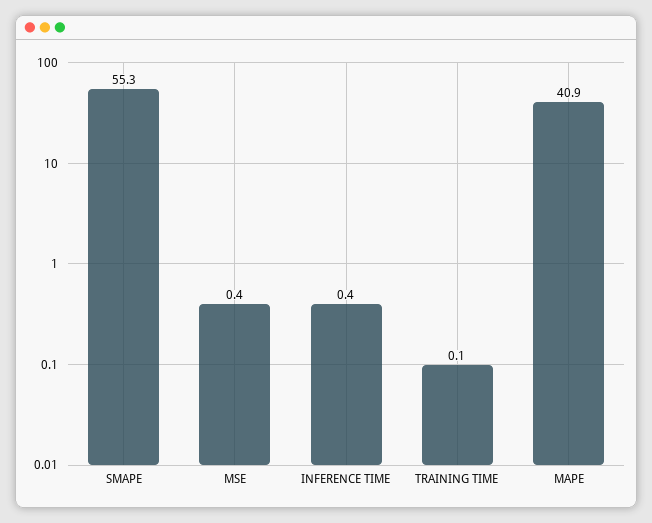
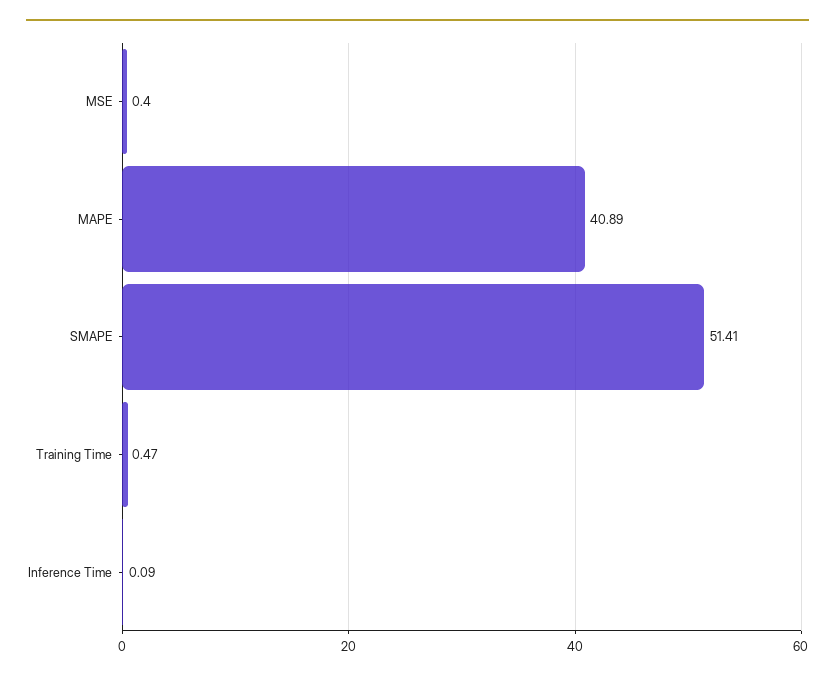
SMAPE: 55.3 -> 51.41
INFERENCE TIME: 0.4 -> 0.09
TRAINING TIME: 0.1 -> 0.47

